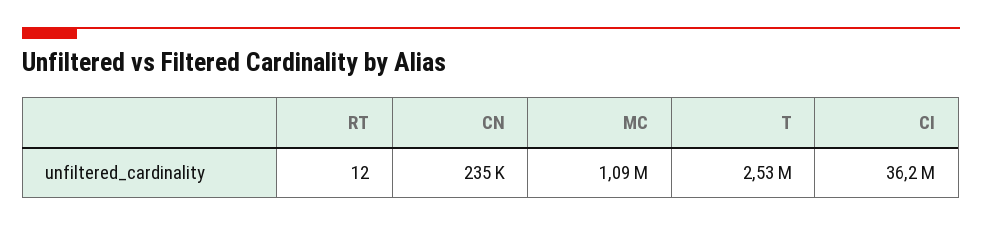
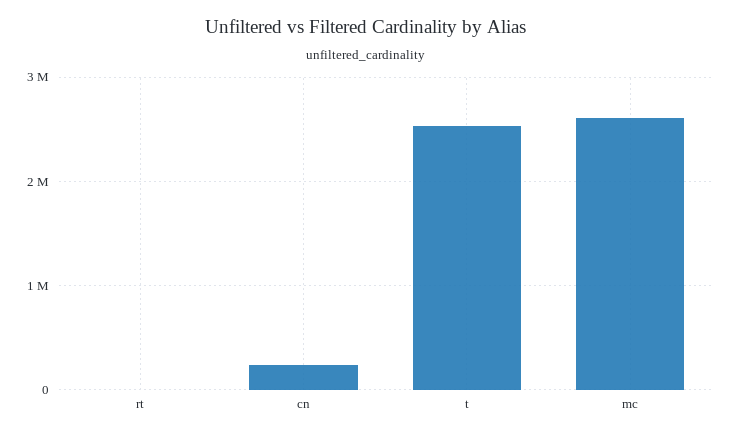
MC: 1090000 -> 2600000
CI: 36200000 -> none

